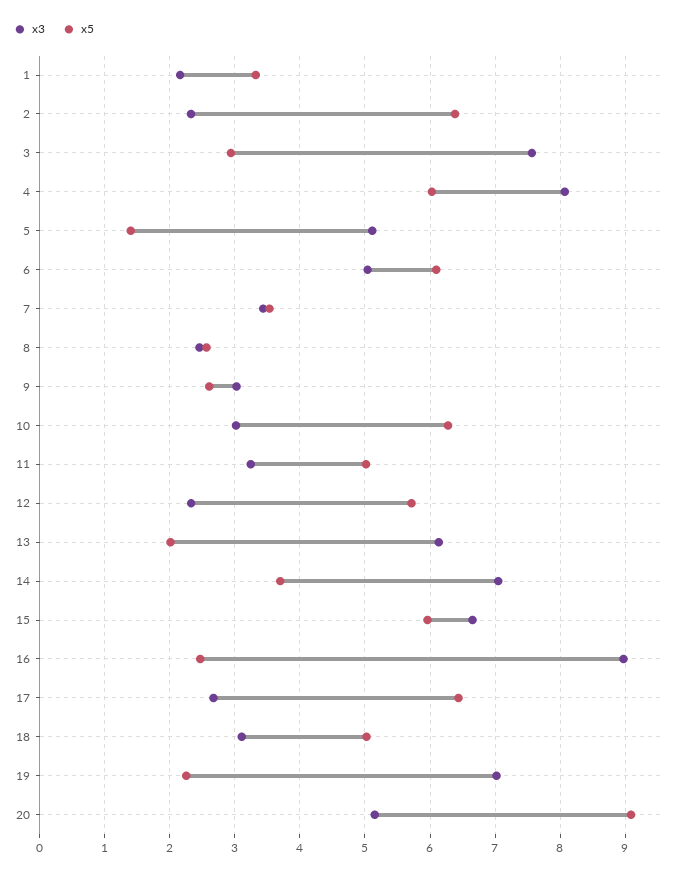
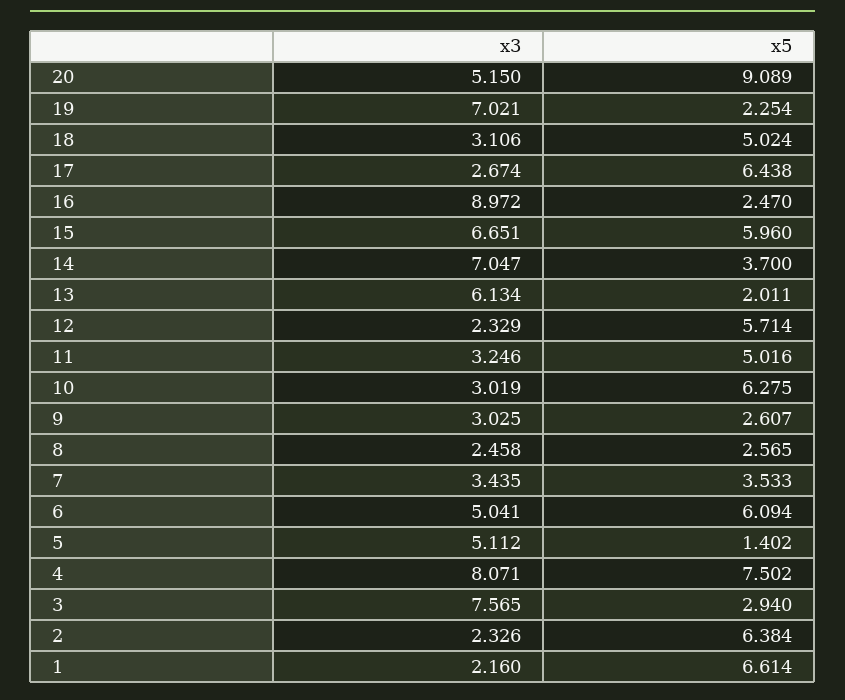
x5, 1: 3.3 -> 6.614
x5, 4: 6 -> 7.502

